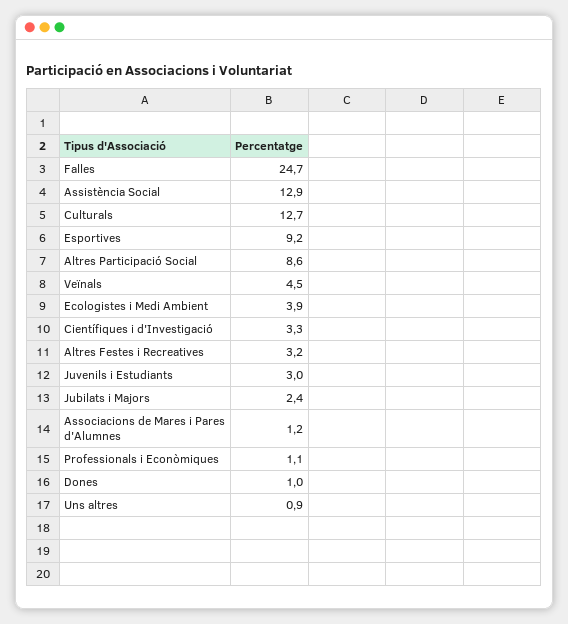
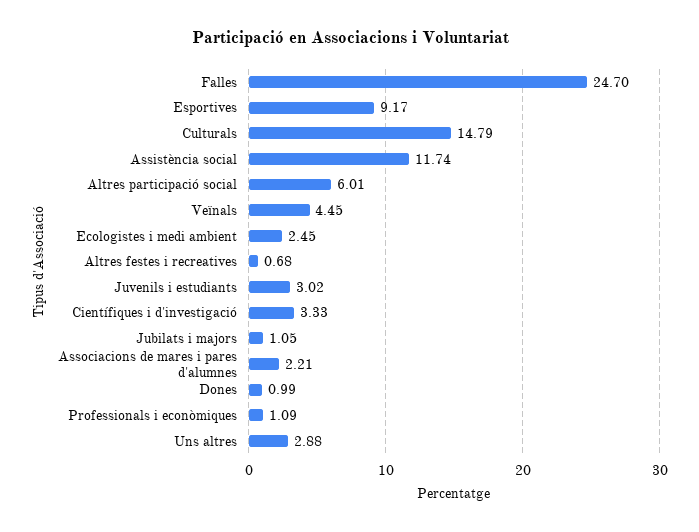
Assistència Social: 12.9 -> 11.74
Culturals: 12.7 -> 14.79
Altres Participació Social: 8.6 -> 6.01
Ecologistes i Medi Ambient: 3.9 -> 2.45
Altres Festes i Recreatives: 3.2 -> 0.68
Jubilats i Majors: 2.4 -> 1.05
Associacions de Mares i Pares d'Alumnes: 1.2 -> 2.21
Uns altres: 0.9 -> 2.88

